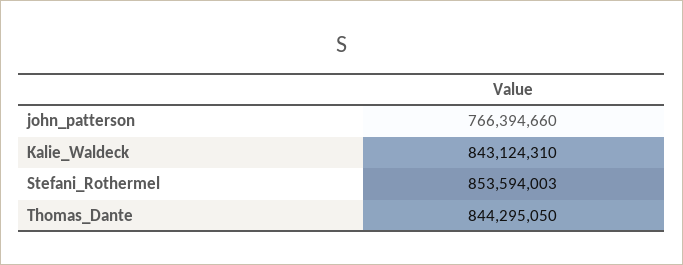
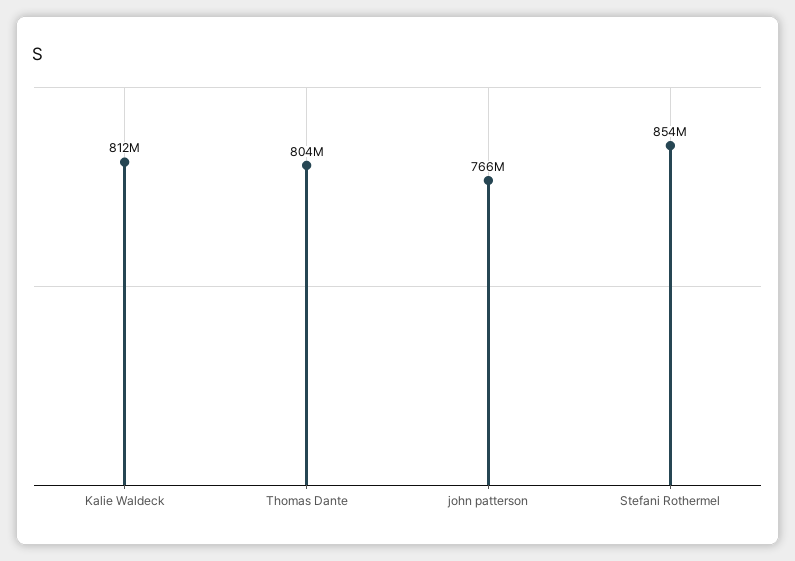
Kalie_Waldeck: 843124310 -> 812000000
Thomas_Dante: 844295050 -> 804000000

